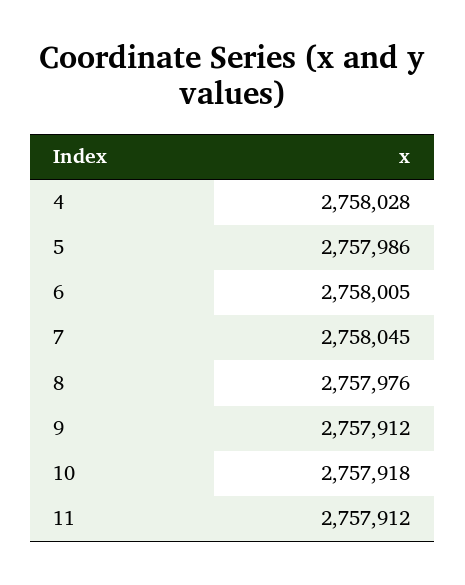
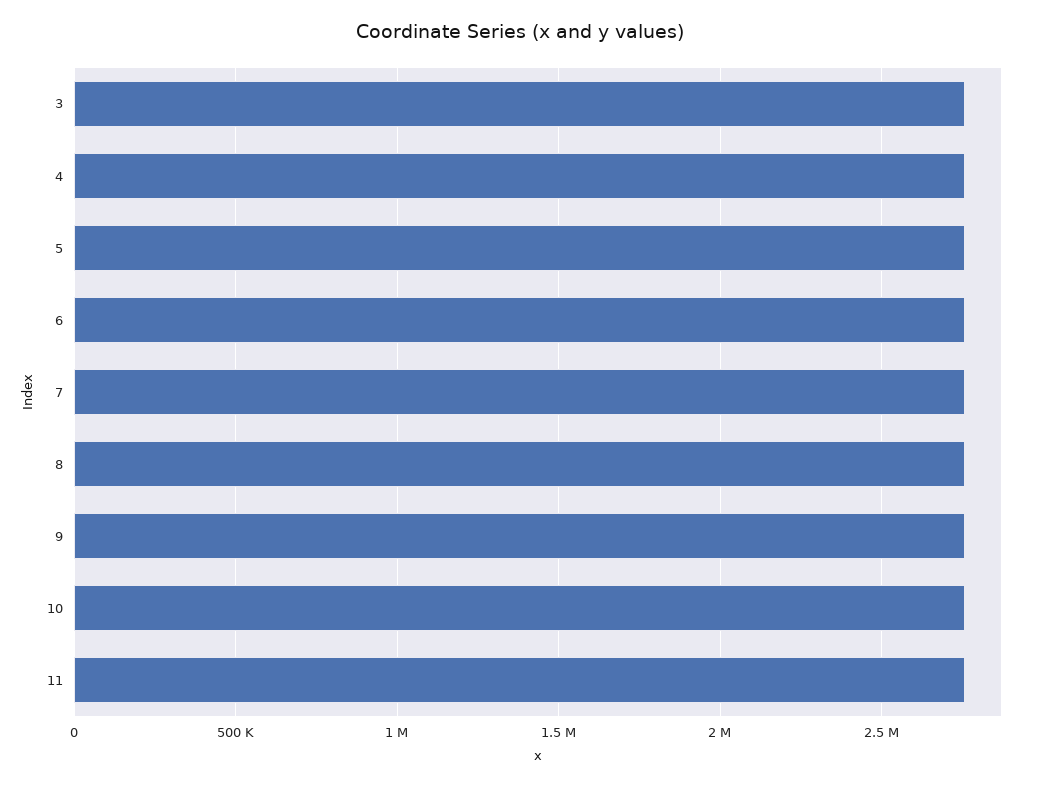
3: none -> 2750000

